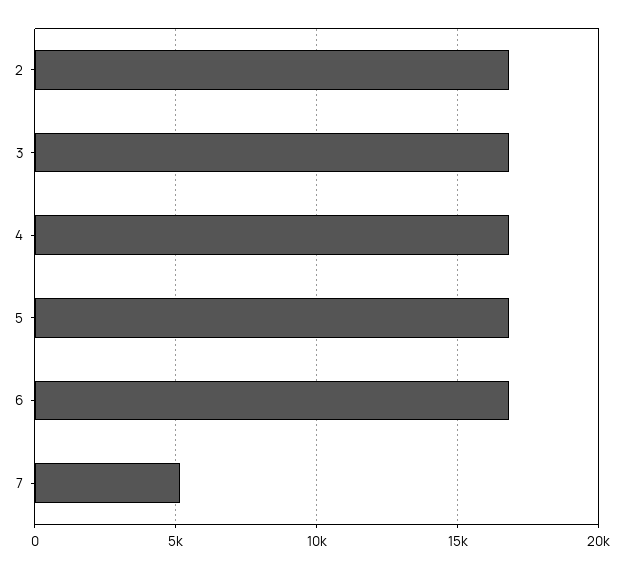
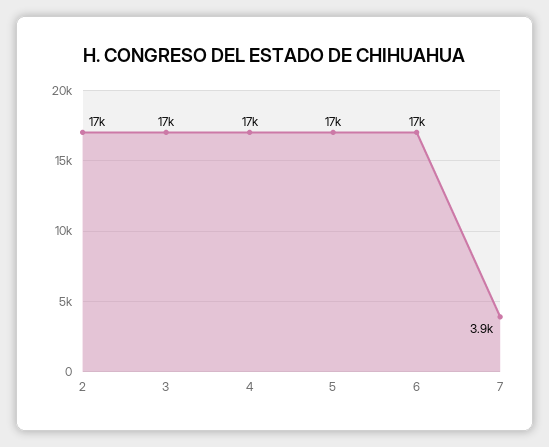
7: 5000 -> 3900

